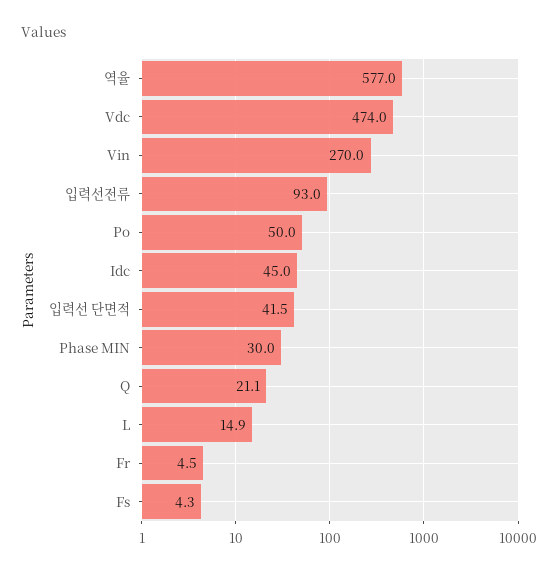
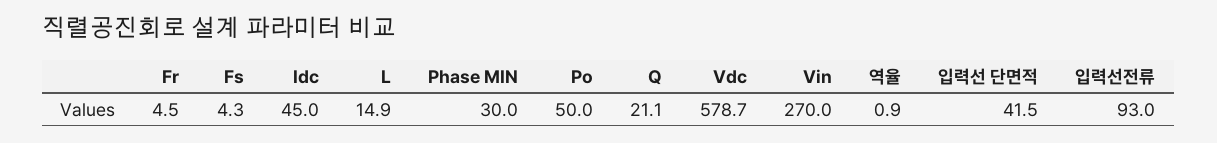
역율: 577 -> 0.9
Vdc: 474 -> 578.7

